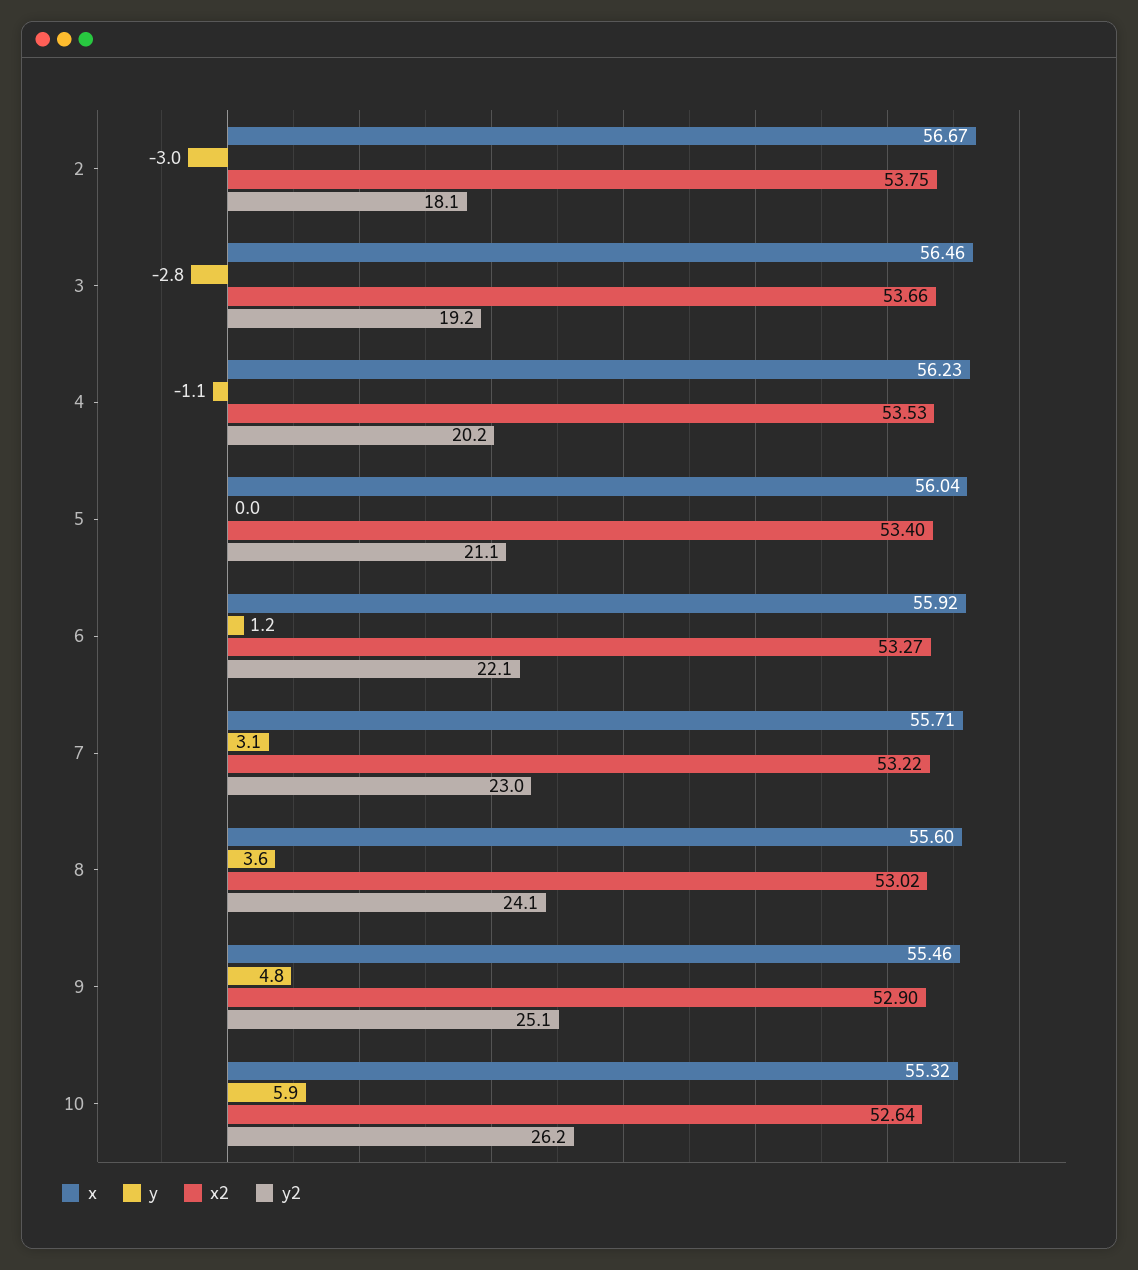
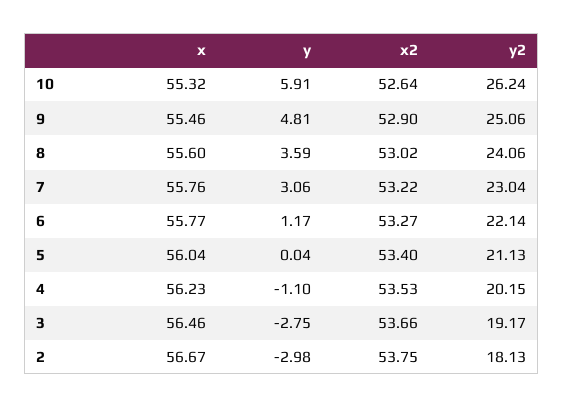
x, 6: 55.92 -> 55.77
x, 7: 55.71 -> 55.76

